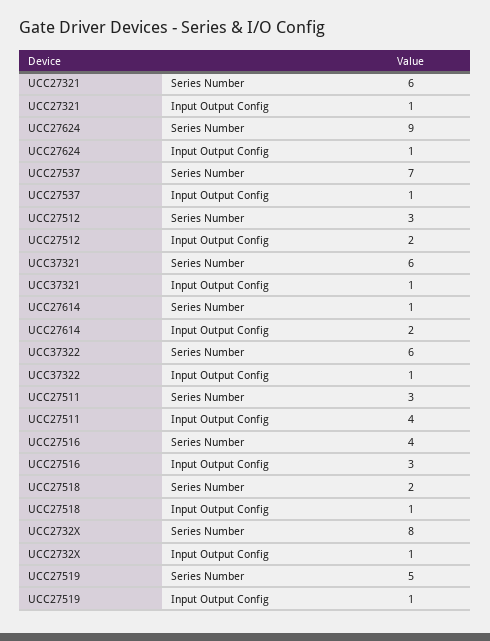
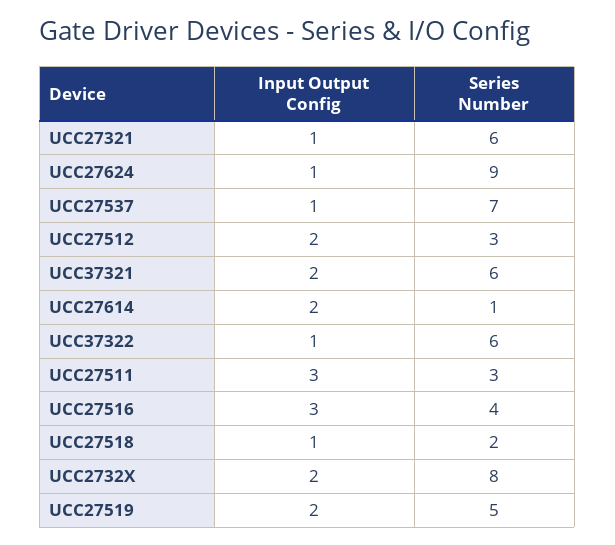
UCC37321, Input Output Config: 1 -> 2
UCC27511, Input Output Config: 4 -> 3
UCC2732X, Input Output Config: 1 -> 2
UCC27519, Input Output Config: 1 -> 2

